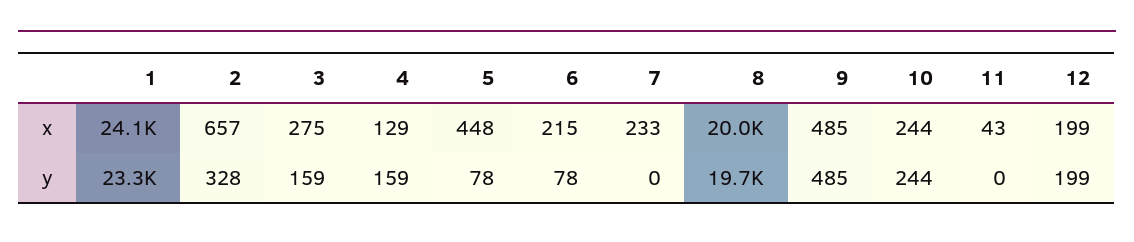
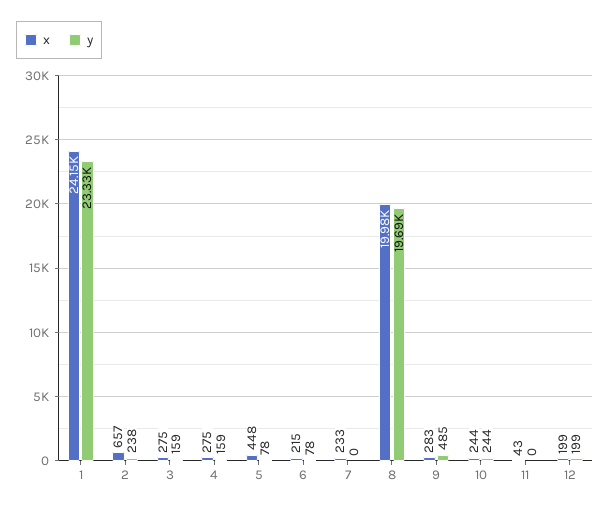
x, 4: 129 -> 275
x, 9: 485 -> 283
y, 2: 328 -> 238

